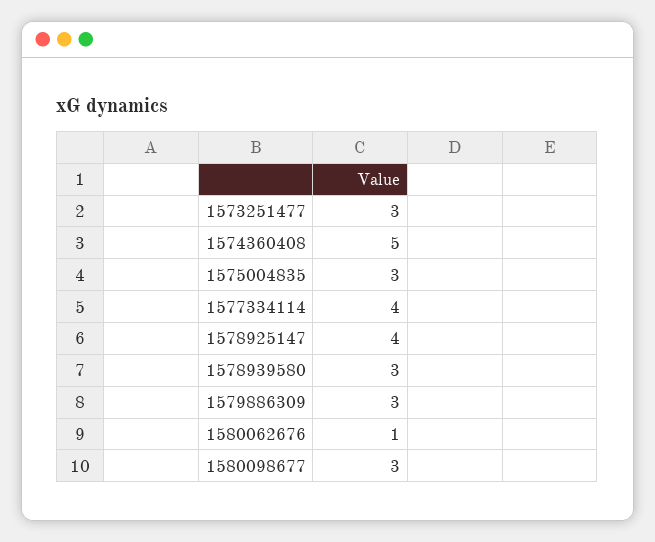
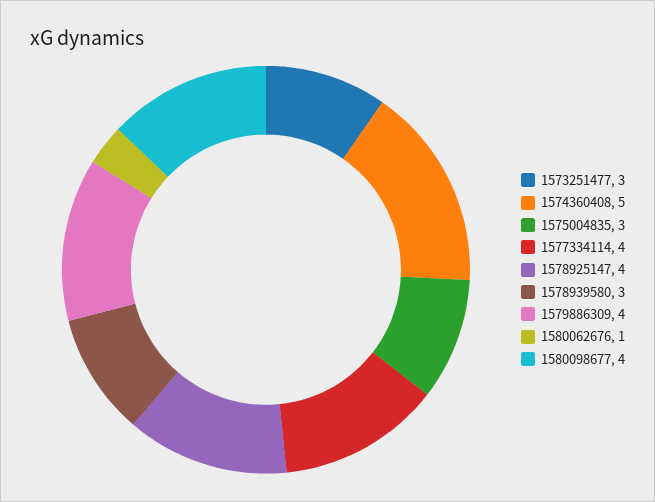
1579886309: 3 -> 4
1580098677: 3 -> 4

